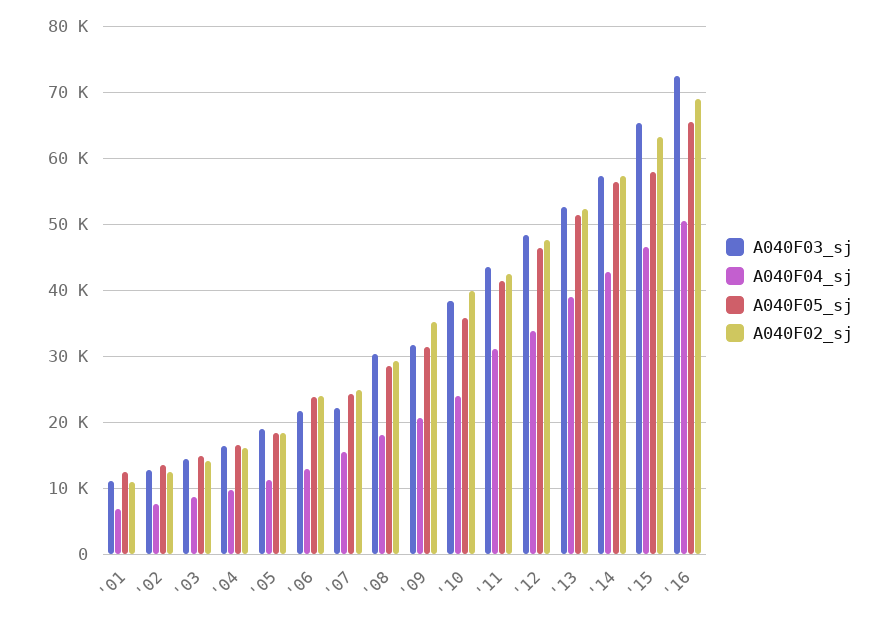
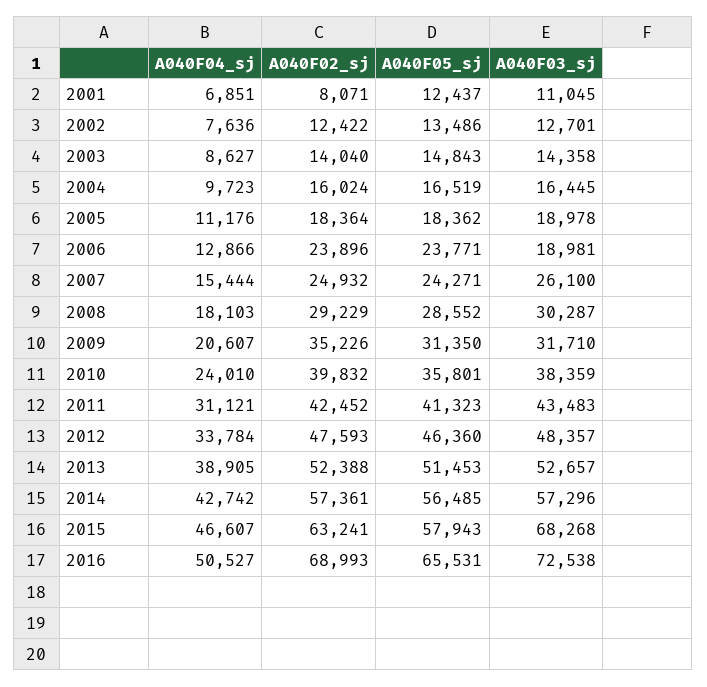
A040F02_sj, '01: 11000 -> 8071
A040F03_sj, '06: 22000 -> 18981
A040F03_sj, '07: 22000 -> 26100
A040F03_sj, '15: 65000 -> 68268

